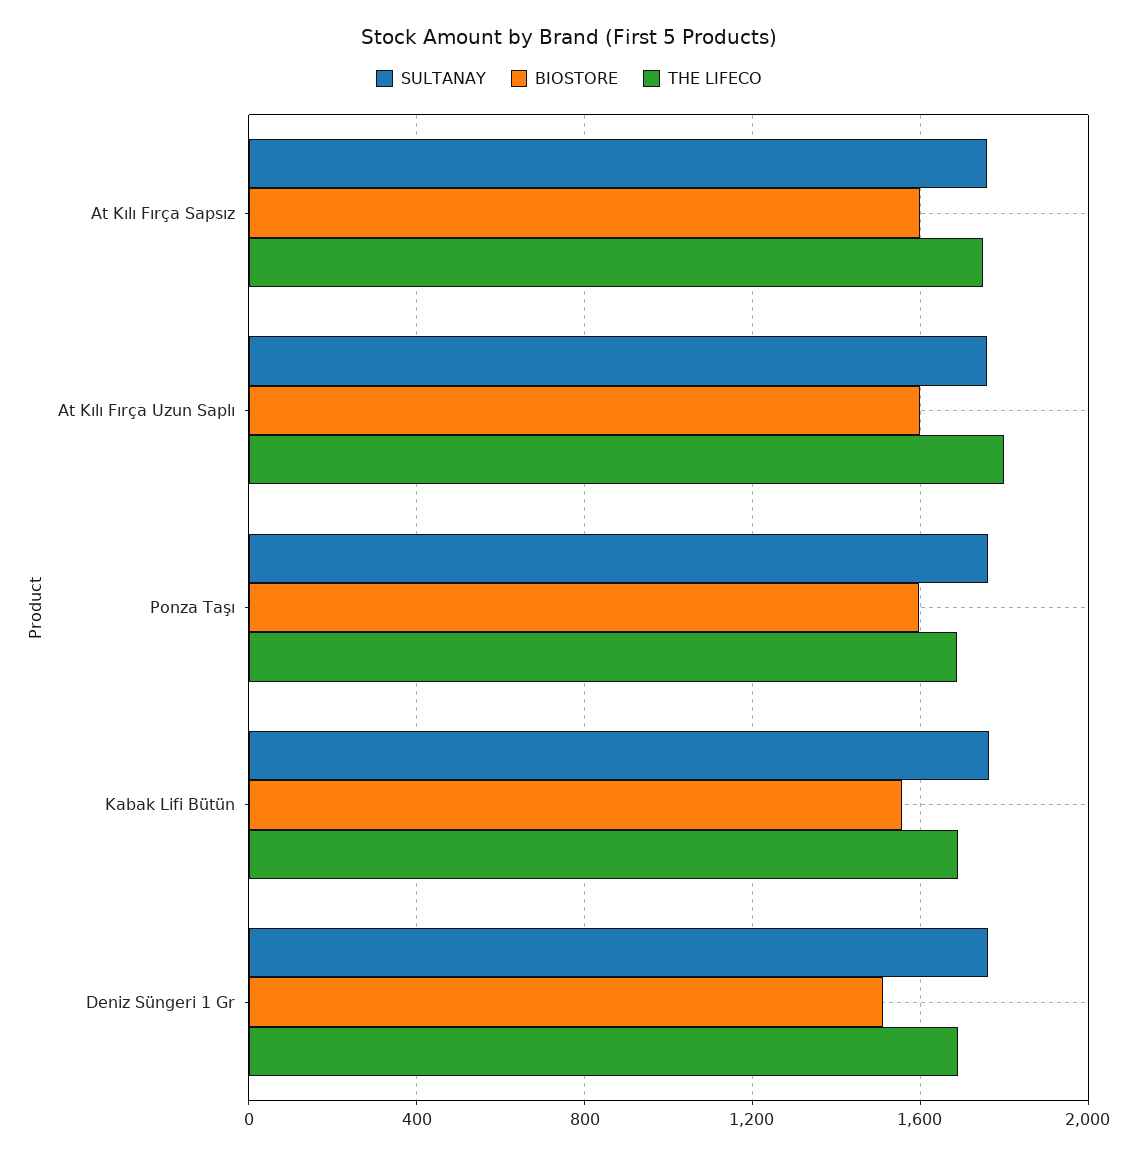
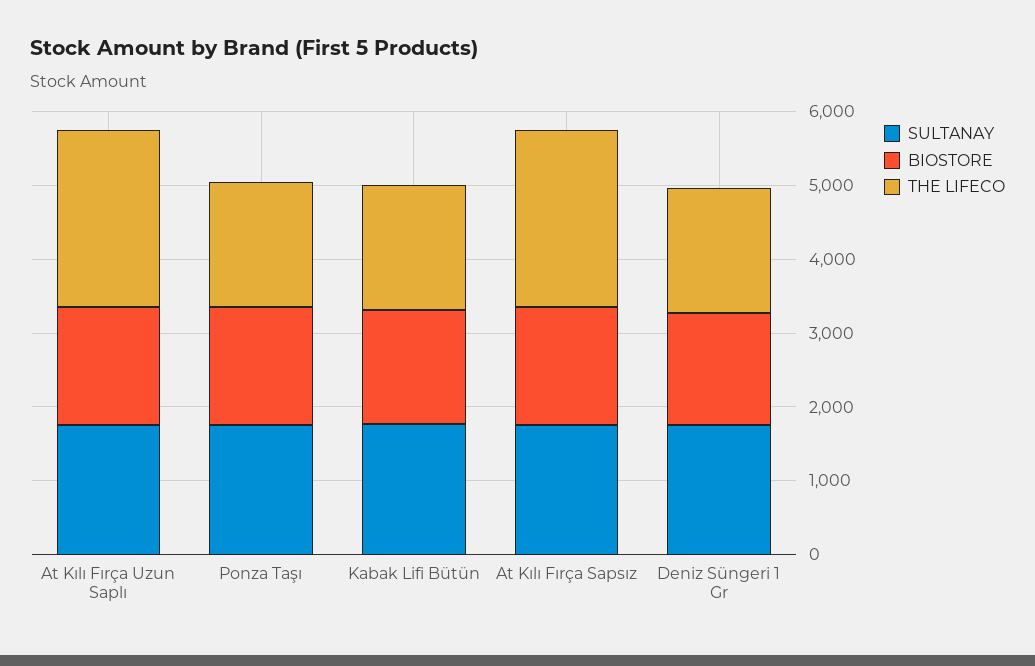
THE LIFECO, At Kılı Fırça Sapsız: 1750 -> 2400
THE LIFECO, At Kılı Fırça Uzun Saplı: 1800 -> 2400

